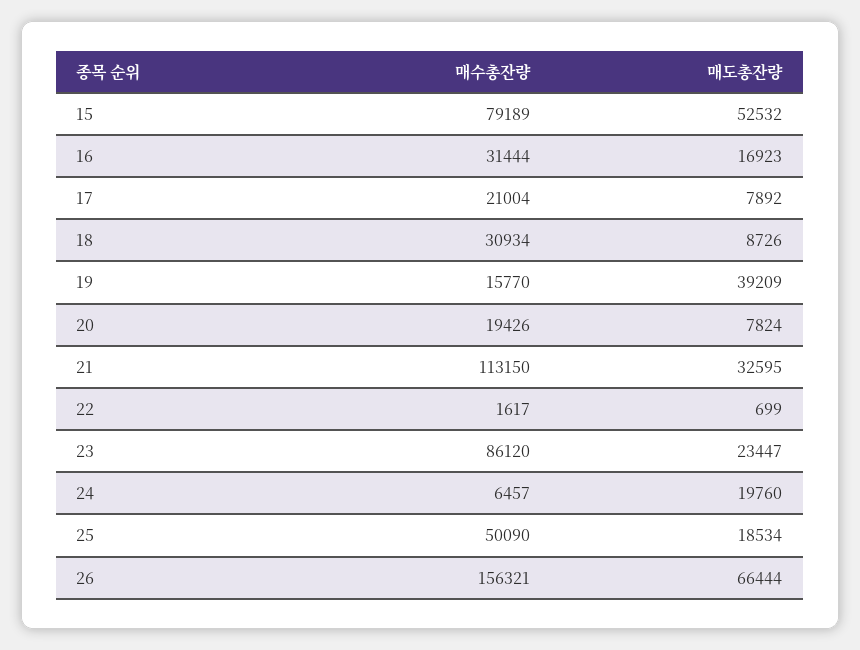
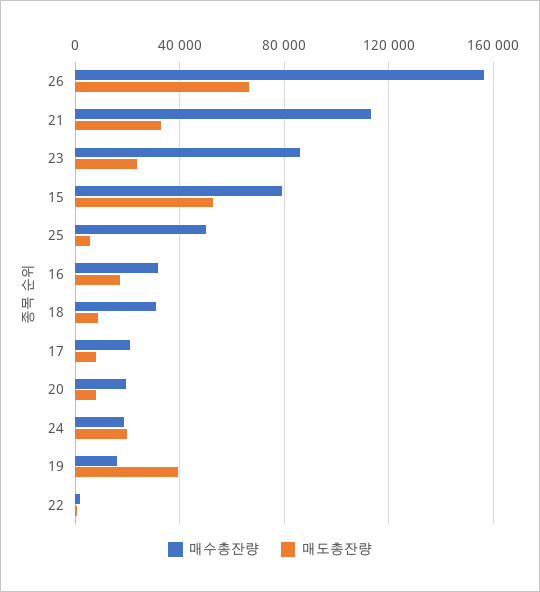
매수총잔량, 24: 6457 -> 20000
매도총잔량, 25: 18534 -> 5000

